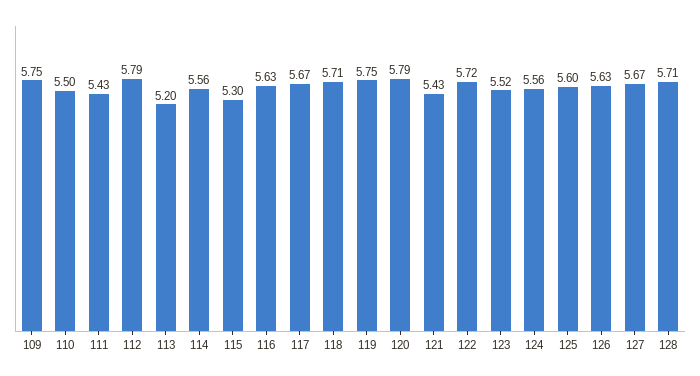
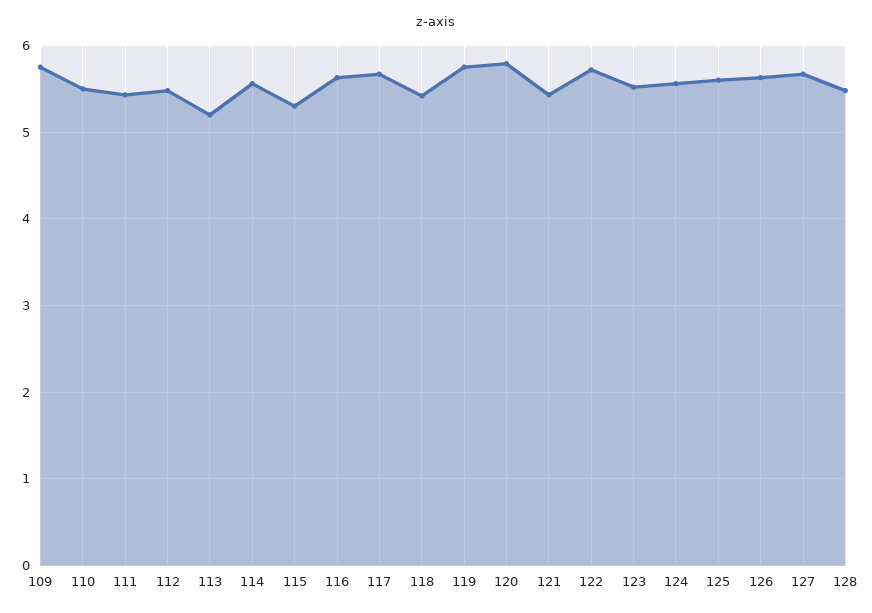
112: 5.79 -> 5.5
118: 5.71 -> 5.4
128: 5.71 -> 5.5

